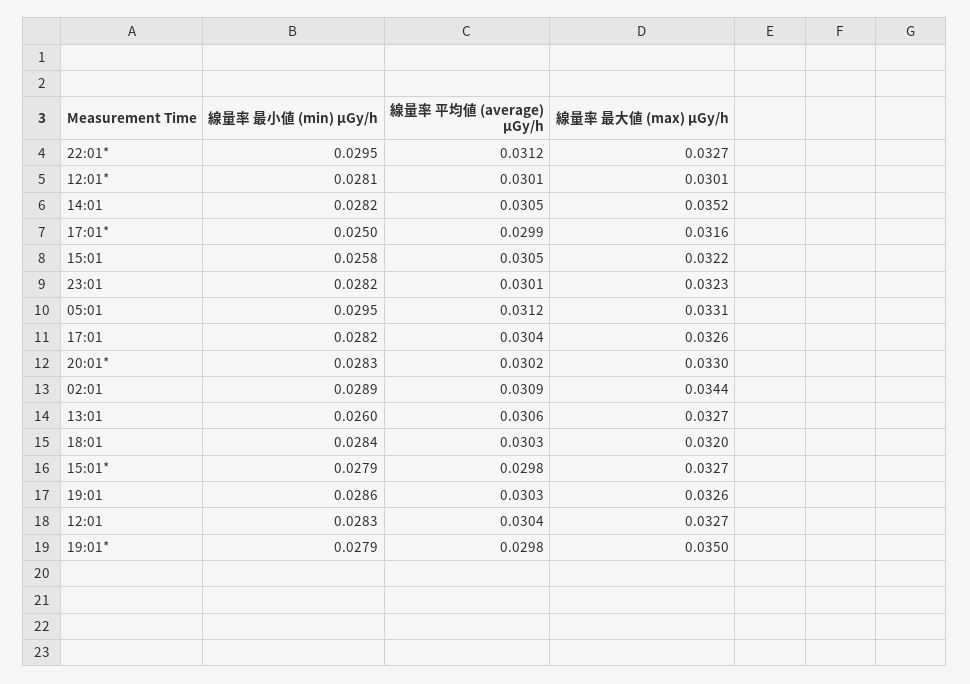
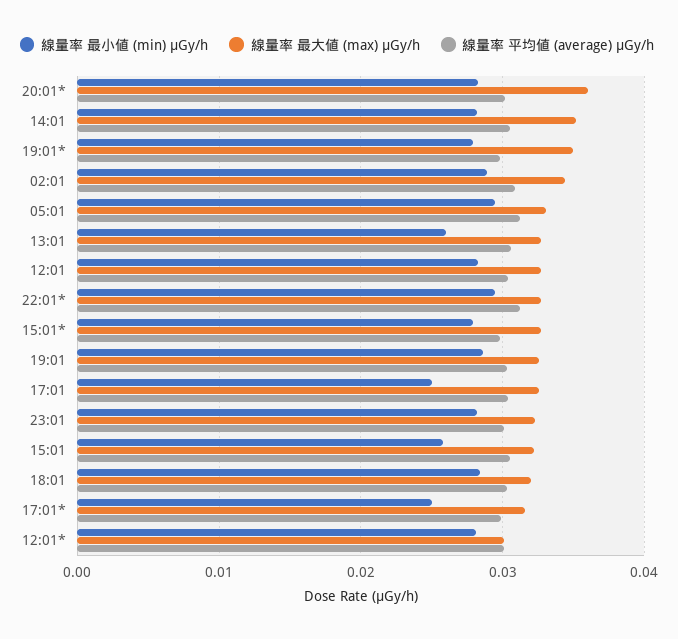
線量率 最小値 (min) μGy/h, 17:01: 0.0282 -> 0.025
線量率 最大値 (max) μGy/h, 20:01*: 0.033 -> 0.036

